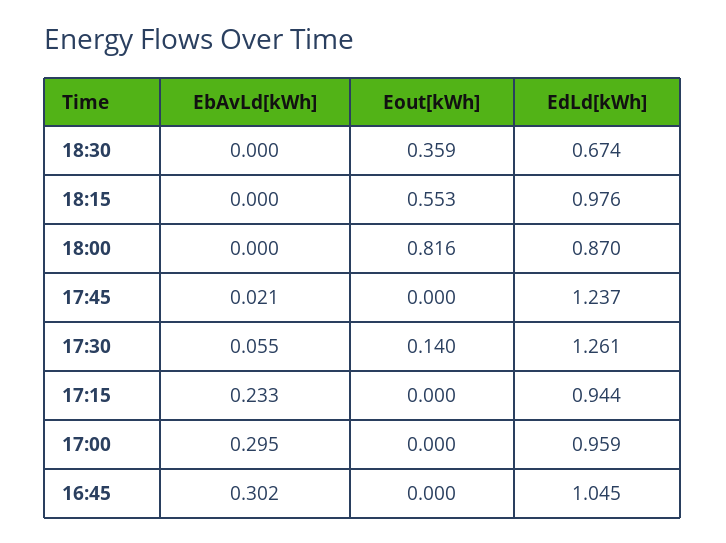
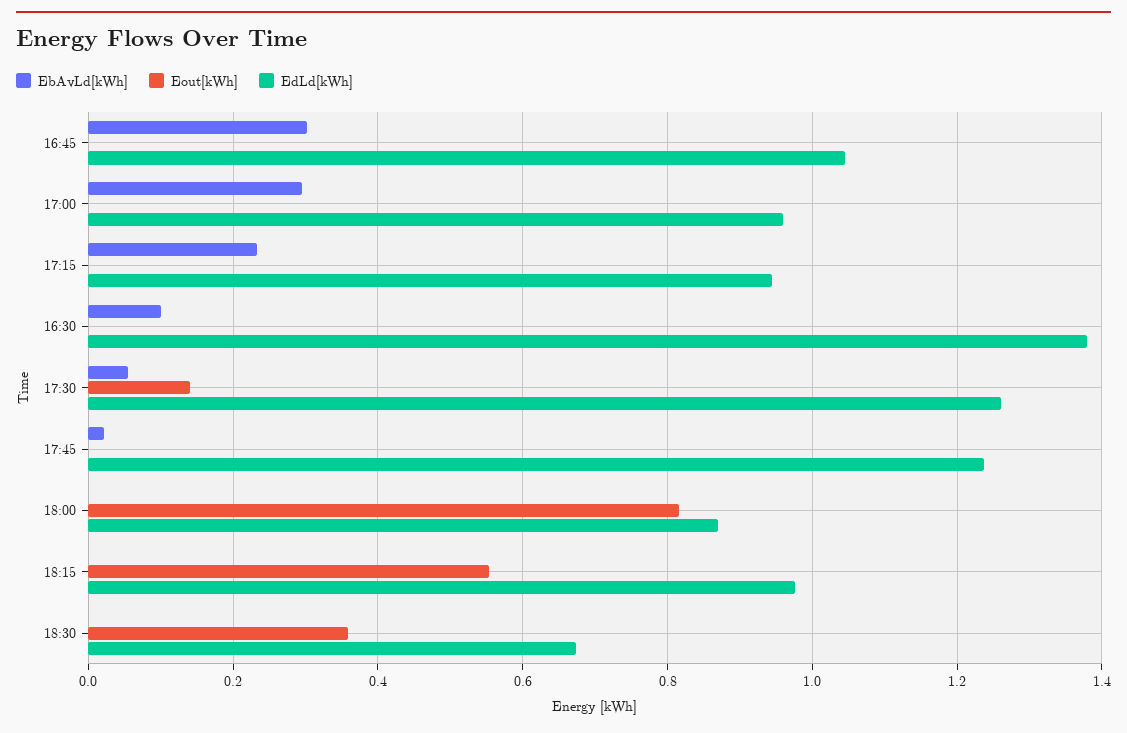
EbAvLd[kWh], 16:30: none -> 0.1
Eout[kWh], 16:30: none -> 0
EdLd[kWh], 16:30: none -> 1.38

